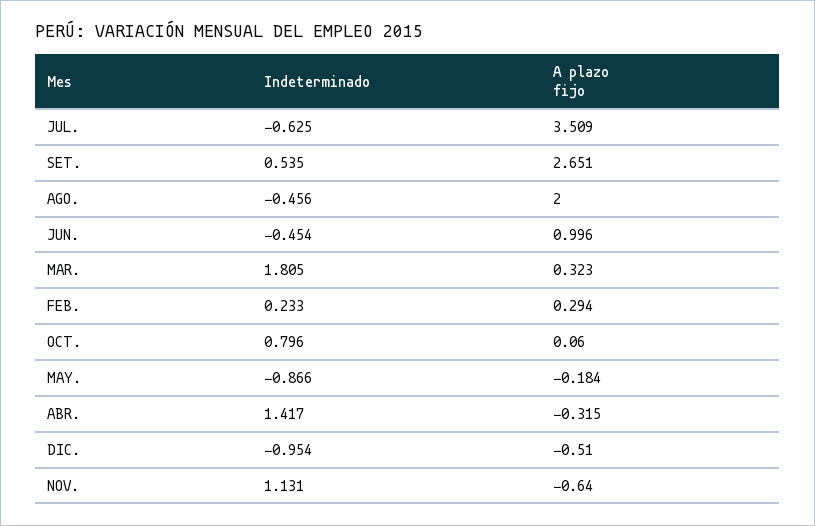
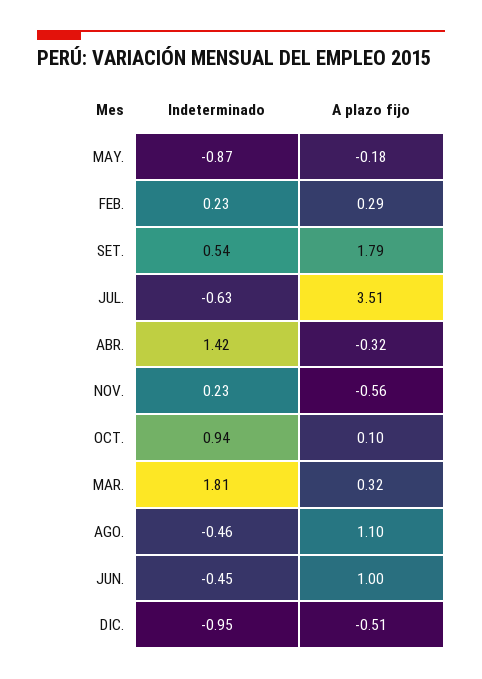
A plazo fijo, SET.: 2.651 -> 1.79
A plazo fijo, AGO.: 2 -> 1.1
Indeterminado, OCT.: 0.796 -> 0.94
A plazo fijo, OCT.: 0.06 -> 0.1
Indeterminado, NOV.: 1.131 -> 0.23
A plazo fijo, NOV.: -0.64 -> -0.56

